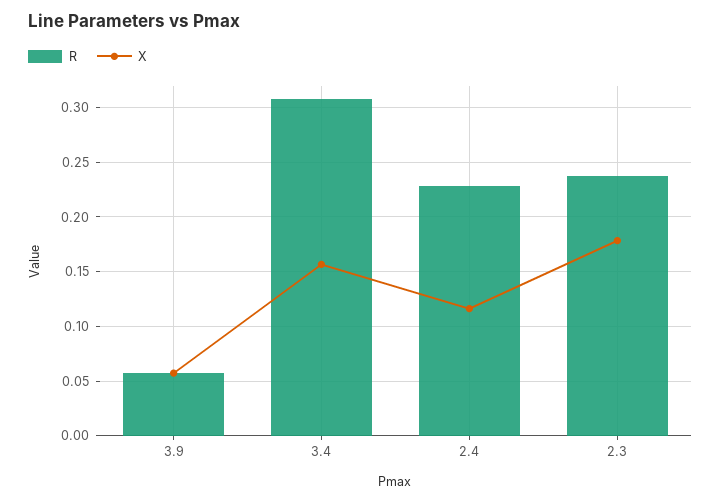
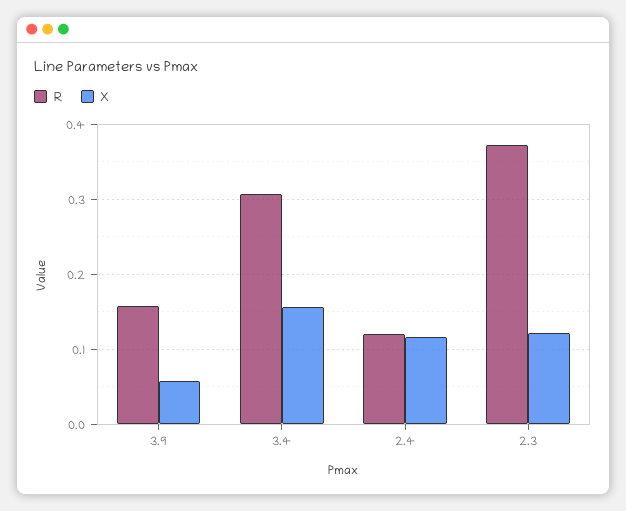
R, 3.9: 0.06 -> 0.16
R, 2.4: 0.23 -> 0.12
R, 2.3: 0.24 -> 0.37
X, 2.3: 0.18 -> 0.12

